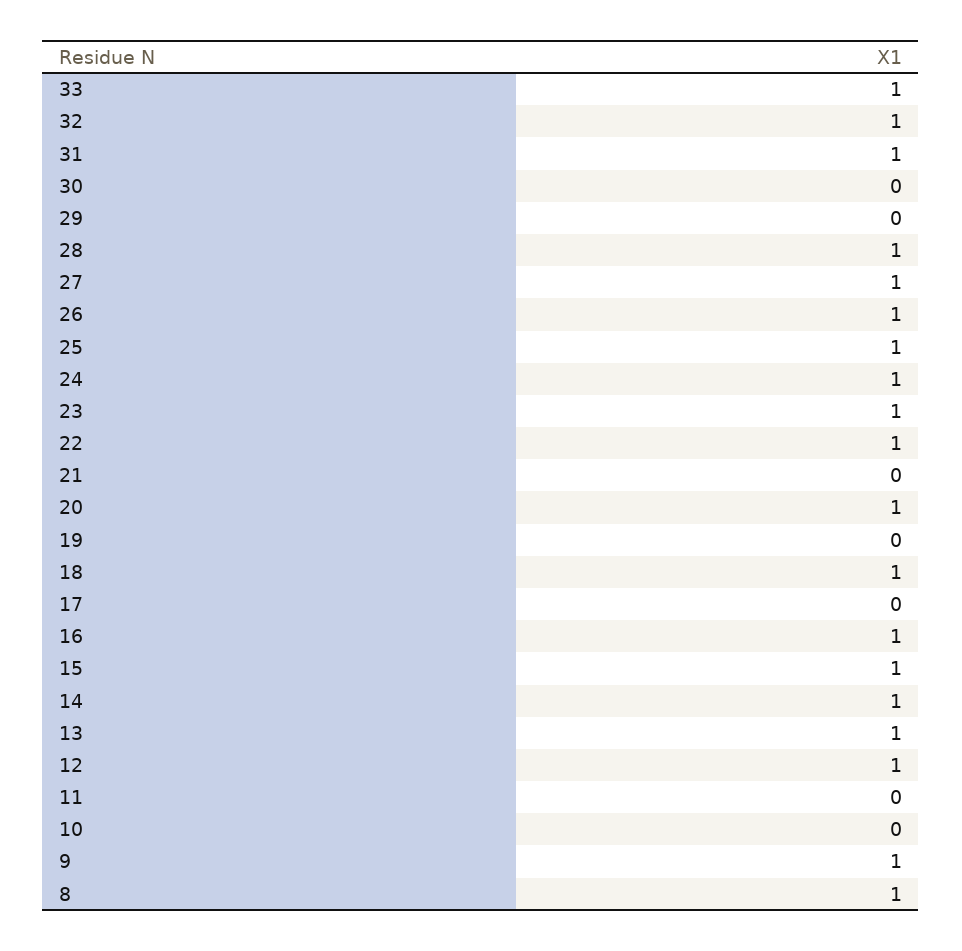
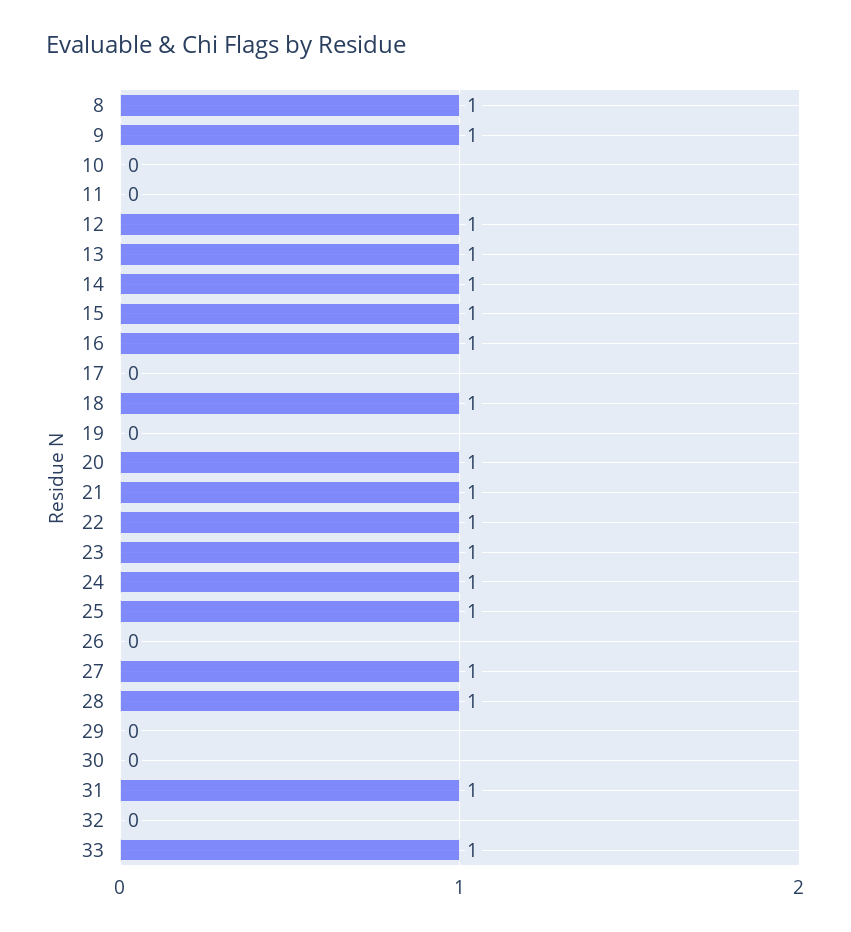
32: 1 -> 0
26: 1 -> 0
21: 0 -> 1

